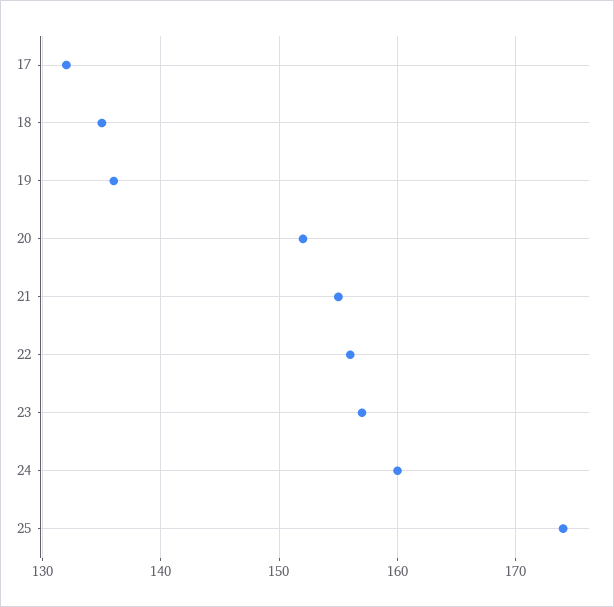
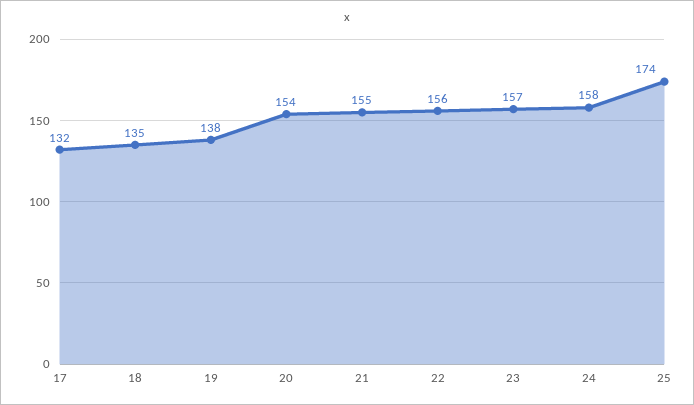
19: 136 -> 138
20: 152 -> 154
24: 160 -> 158

